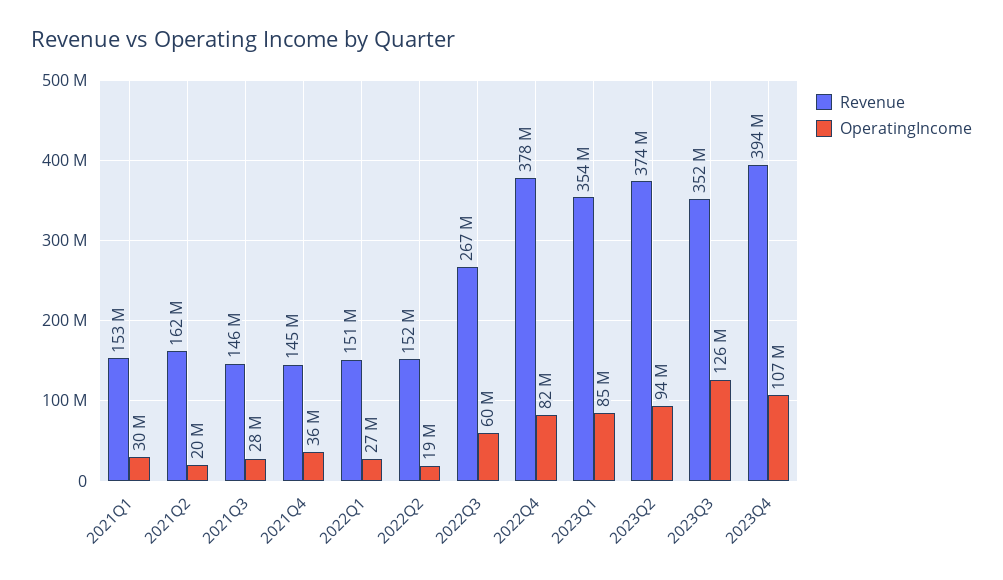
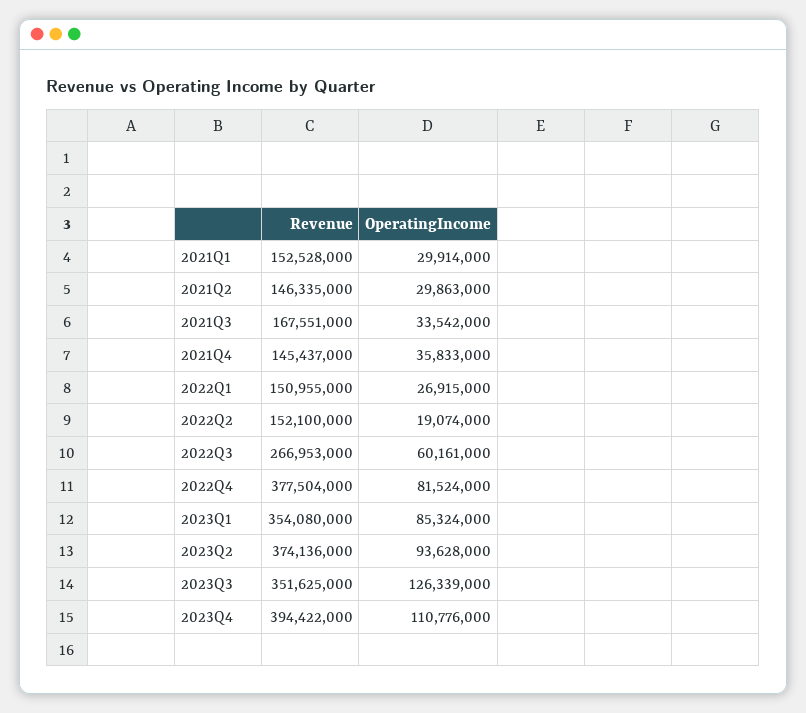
Revenue, 2021Q2: 162000000 -> 146335000
OperatingIncome, 2021Q2: 20000000 -> 29863000
Revenue, 2021Q3: 146000000 -> 167551000
OperatingIncome, 2021Q3: 28000000 -> 33542000
OperatingIncome, 2023Q4: 107000000 -> 110776000

